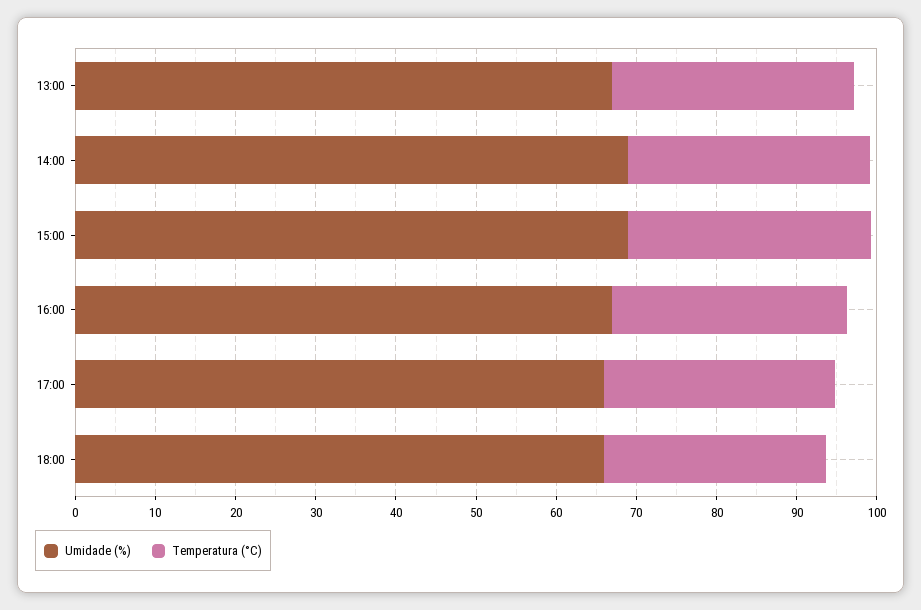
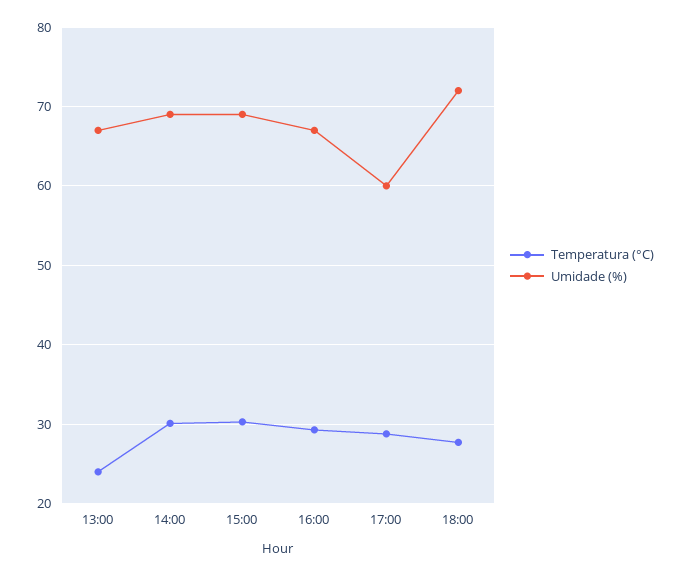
Temperatura (°C), 13:00: 30 -> 24
Umidade (%), 17:00: 66 -> 60
Umidade (%), 18:00: 66 -> 72

